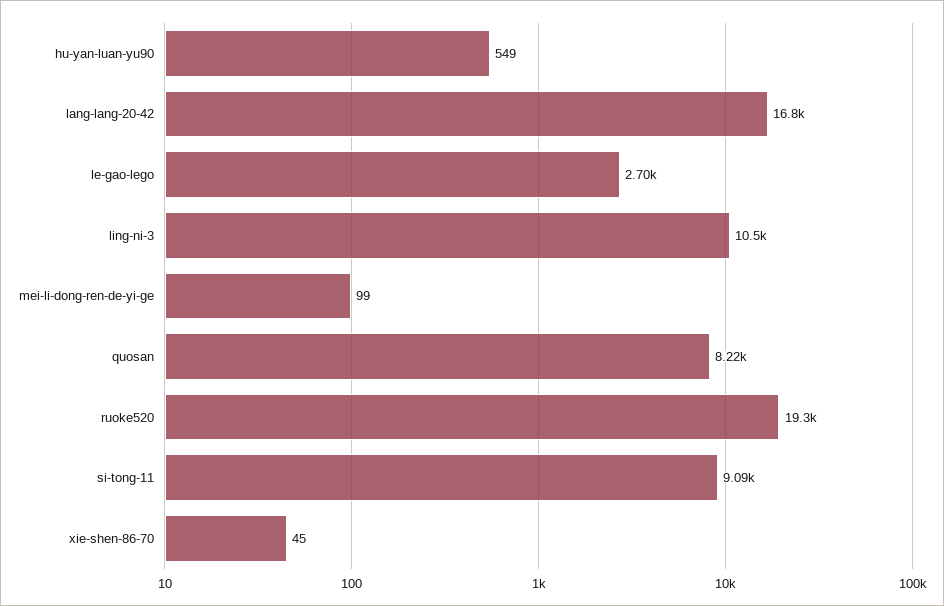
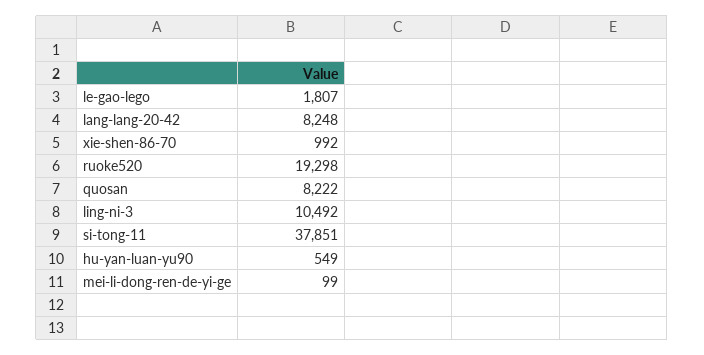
lang-lang-20-42: 16800 -> 8248
le-gao-lego: 2700 -> 1807
si-tong-11: 9090 -> 37851
xie-shen-86-70: 45 -> 992

